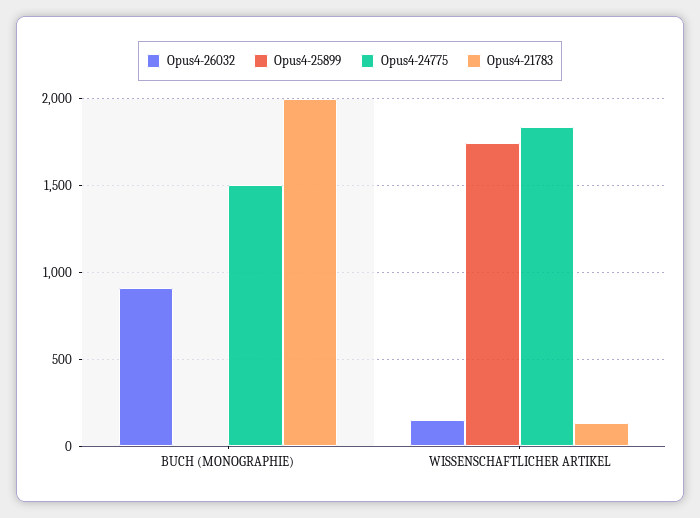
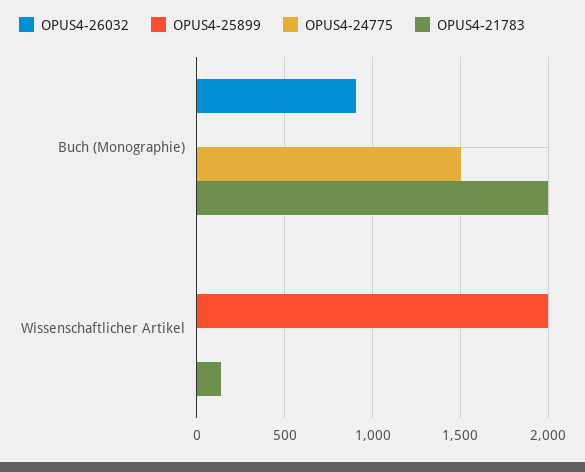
Opus4-26032, WISSENSCHAFTLICHER ARTIKEL: 150 -> 0
Opus4-25899, WISSENSCHAFTLICHER ARTIKEL: 1750 -> 2000
Opus4-24775, WISSENSCHAFTLICHER ARTIKEL: 1850 -> 0

